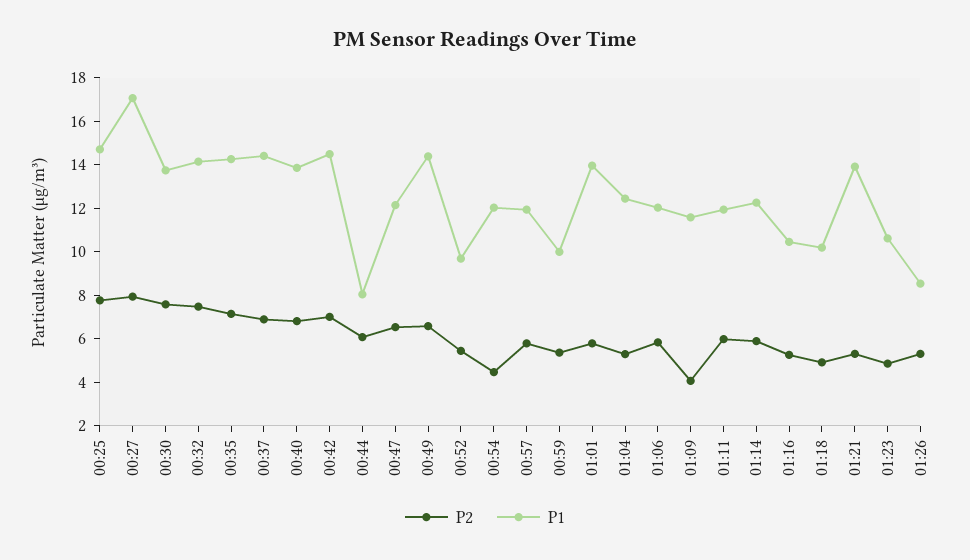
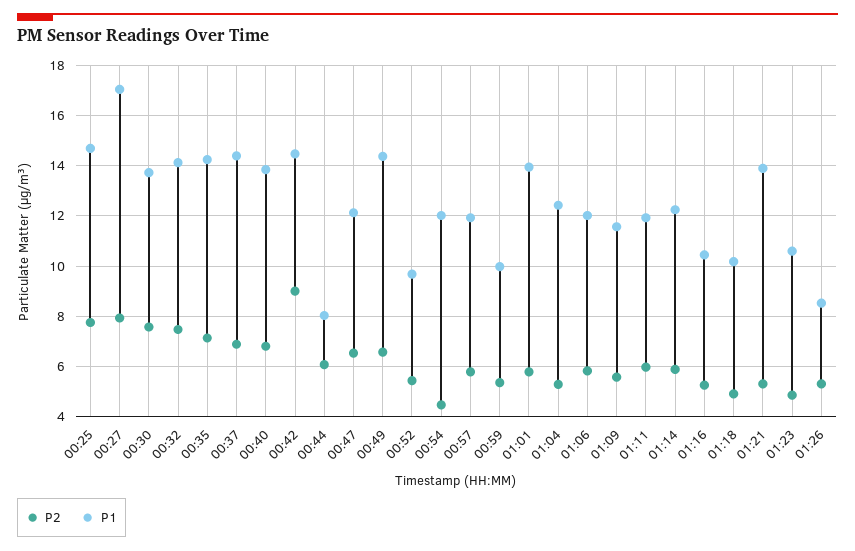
P2, 00:42: 7 -> 9
P2, 01:09: 4 -> 5.5

